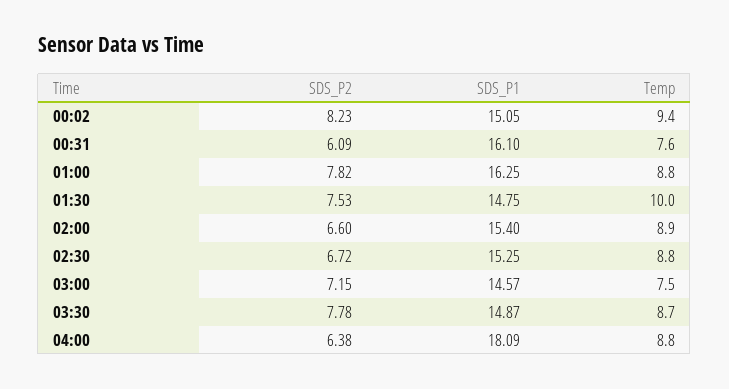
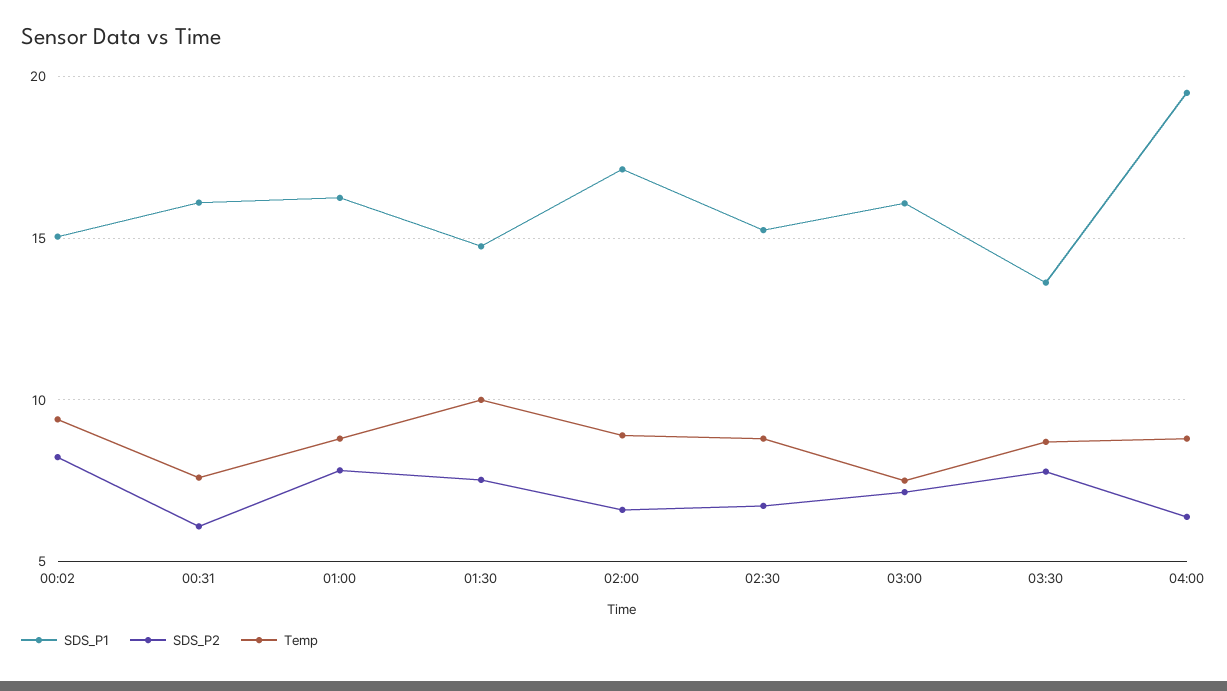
SDS_P1, 02:00: 15.4 -> 17
SDS_P1, 03:00: 14.57 -> 16
SDS_P1, 03:30: 14.87 -> 13.5
SDS_P1, 04:00: 18.09 -> 19.5

